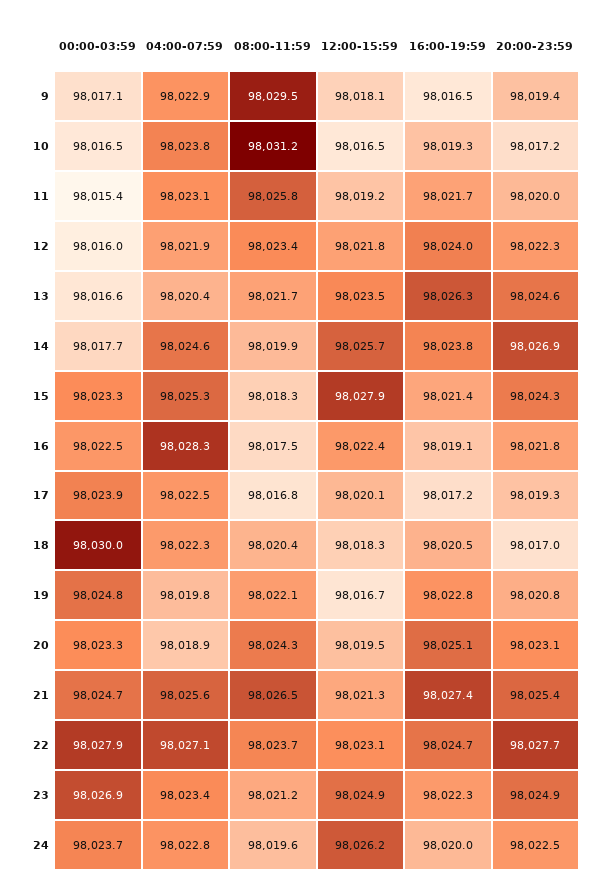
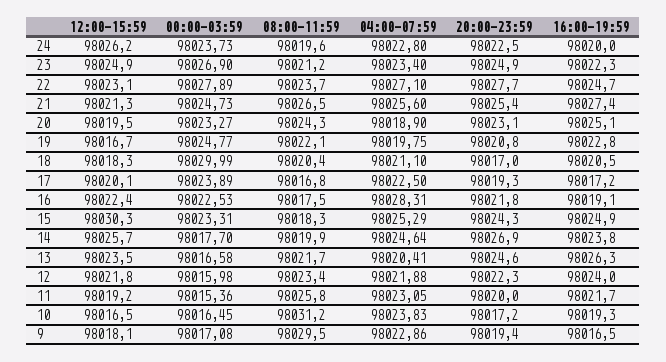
12:00-15:59, 15: 98027.9 -> 98030.3
16:00-19:59, 15: 98021.4 -> 98024.9
04:00-07:59, 18: 98022.3 -> 98021.1

